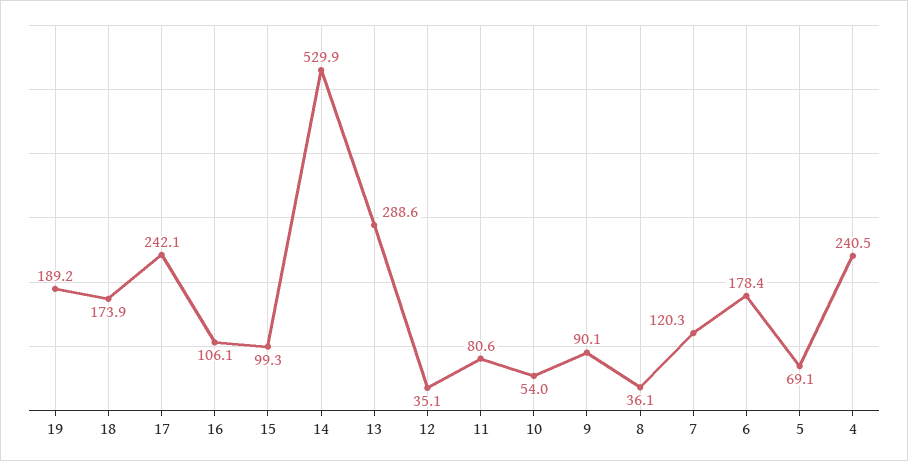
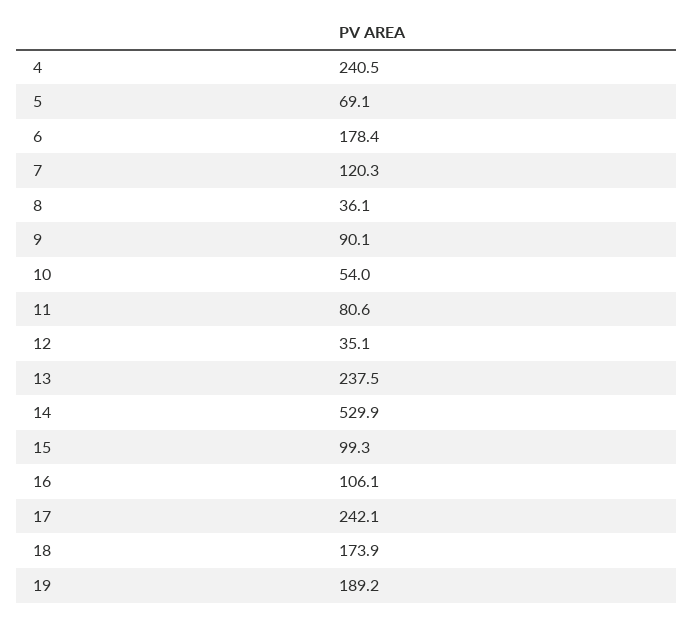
13: 288.6 -> 237.5

